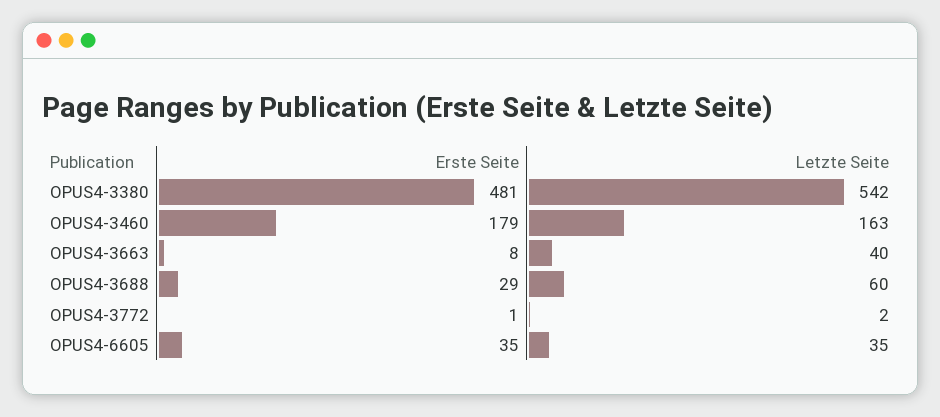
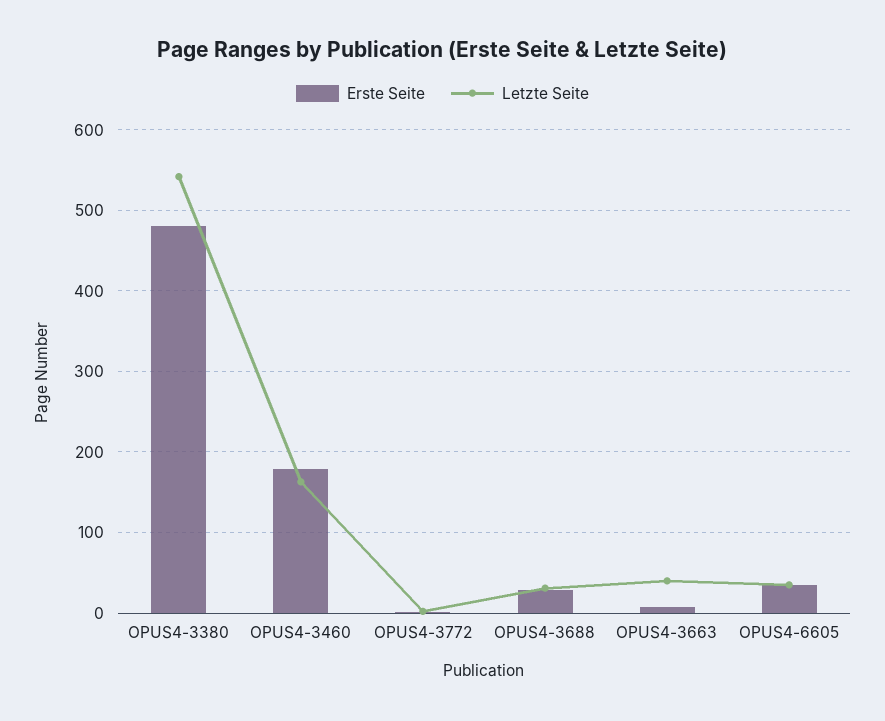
Letzte Seite, OPUS4-3688: 60 -> 30

